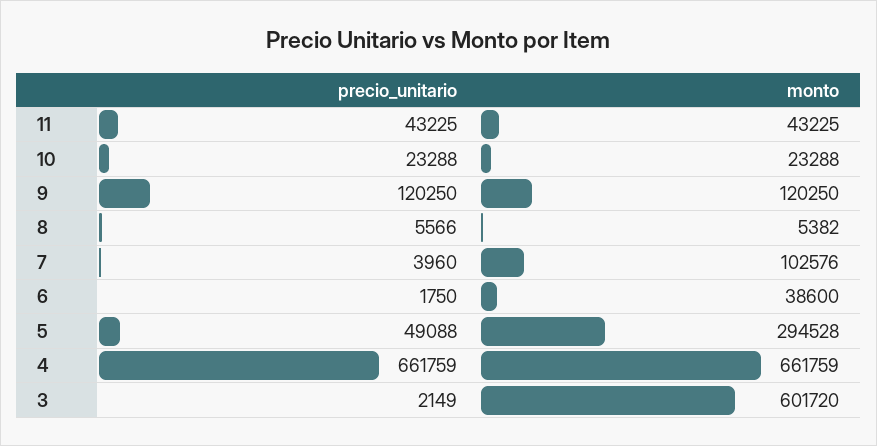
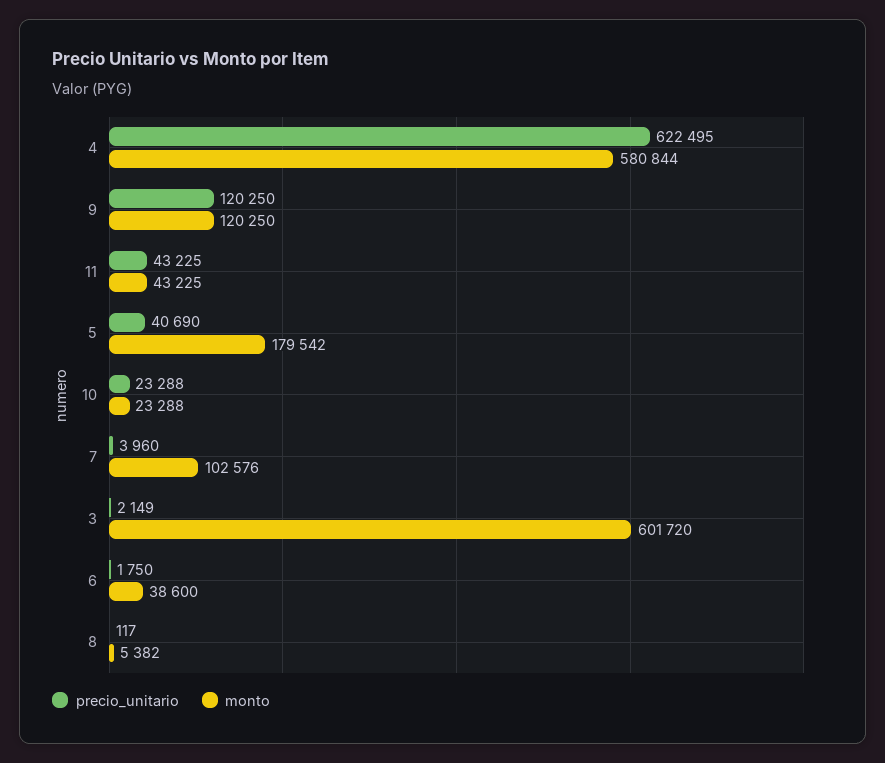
precio_unitario, 8: 5566 -> 117
precio_unitario, 5: 49088 -> 40690
monto, 5: 294528 -> 179542
precio_unitario, 4: 661759 -> 622495
monto, 4: 661759 -> 580844

